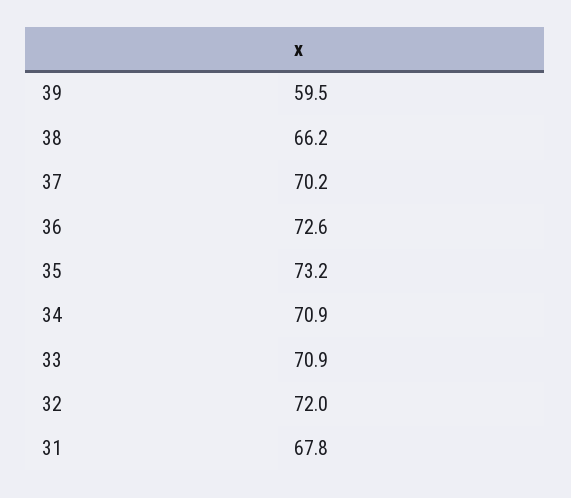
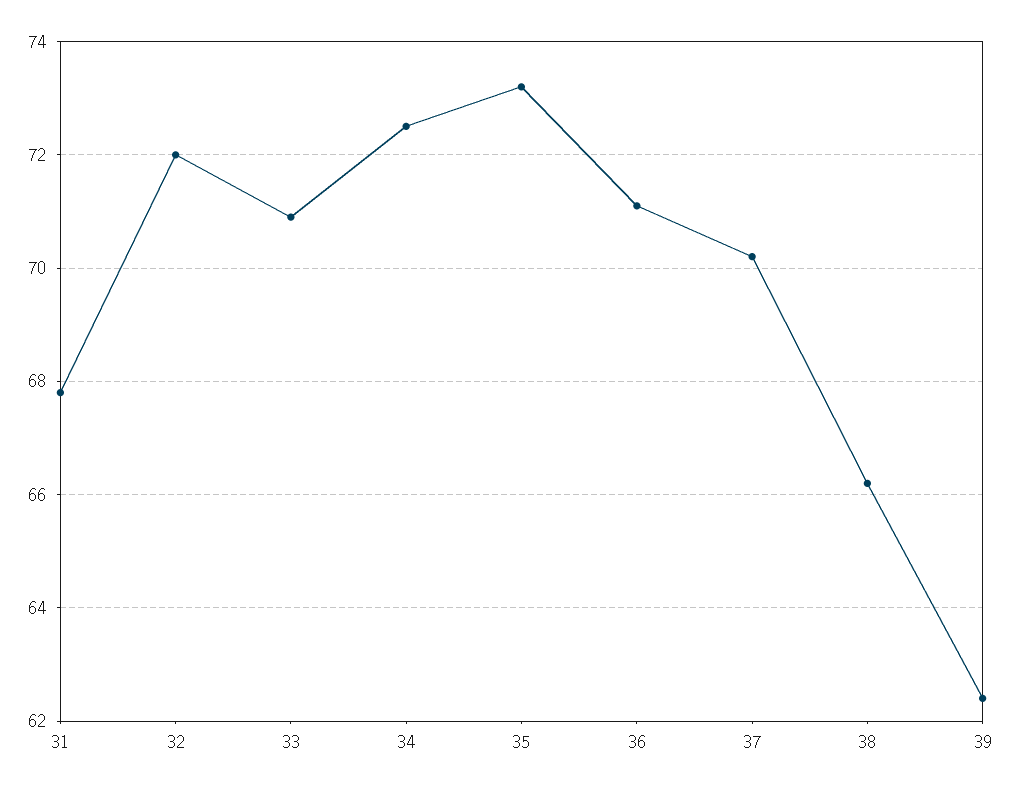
39: 59.5 -> 62.5
36: 72.6 -> 71
34: 70.9 -> 72.5

